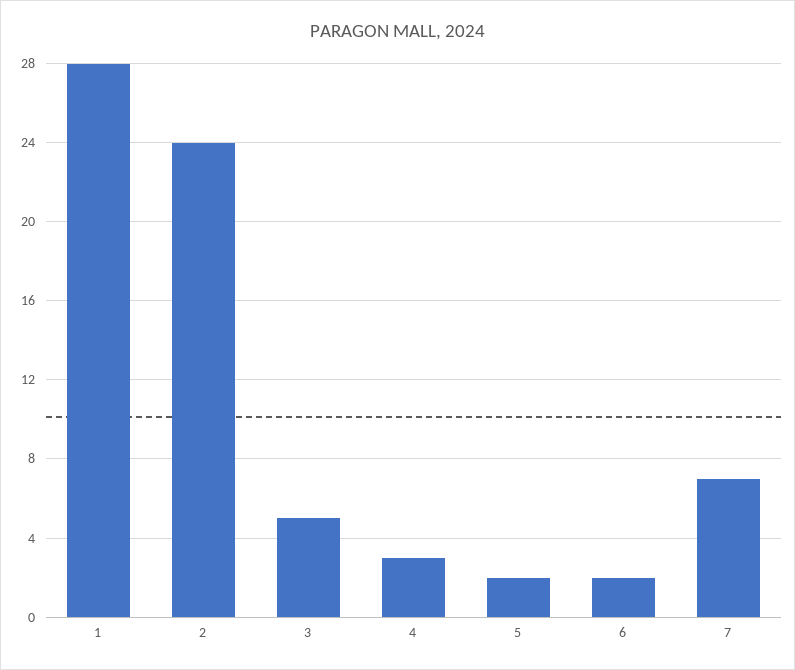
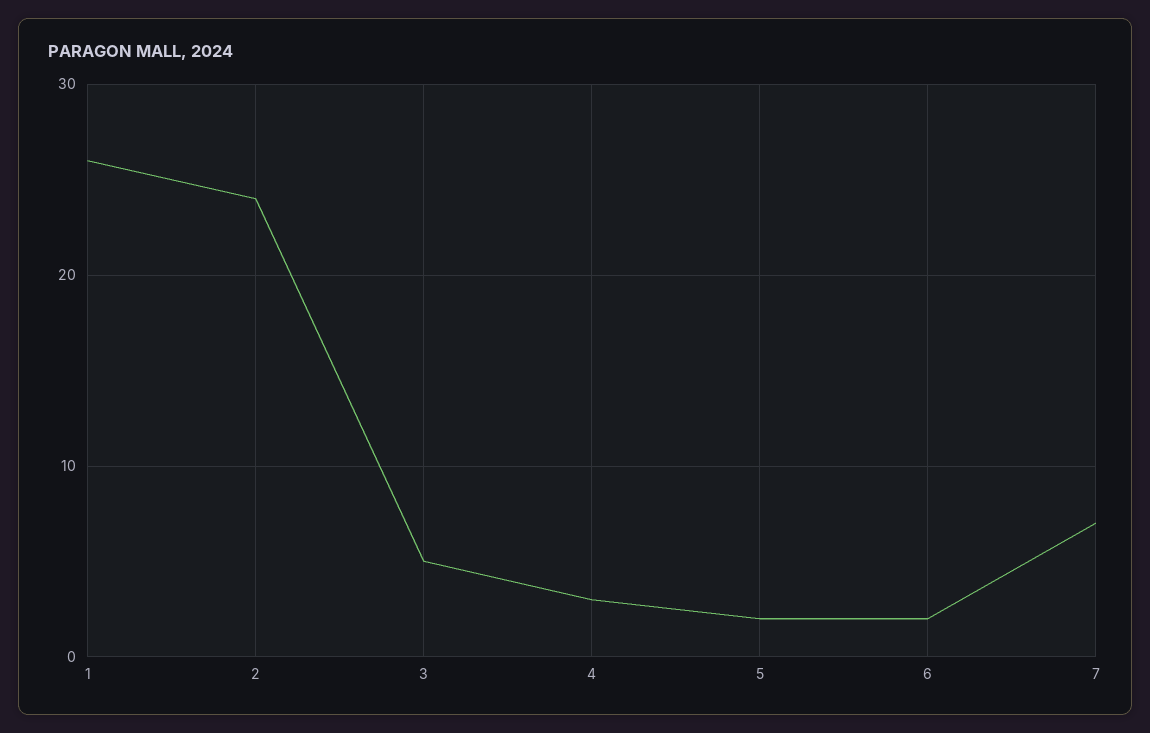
1: 28 -> 26

